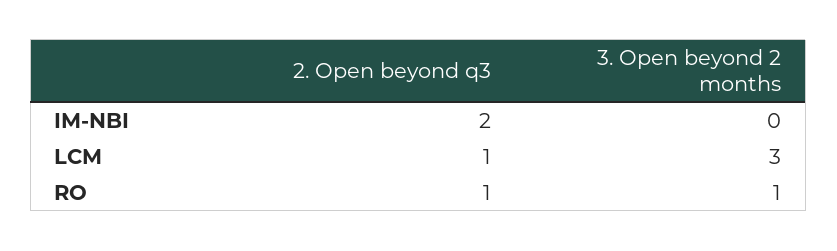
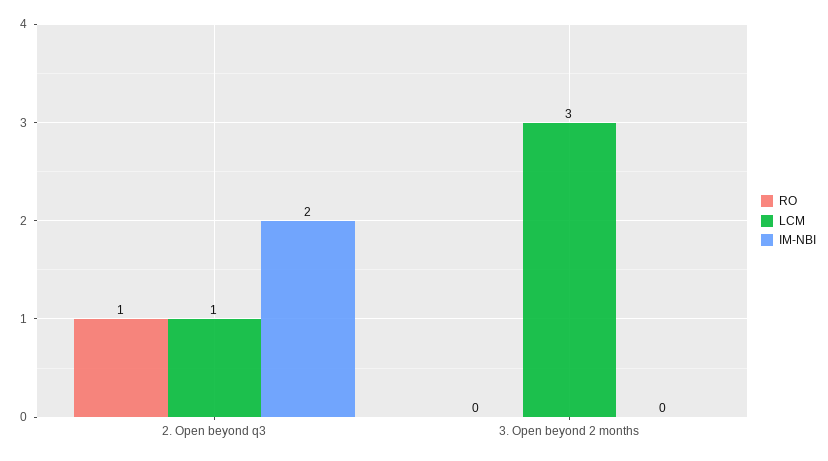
RO, 3. Open beyond 2 months: 1 -> 0

